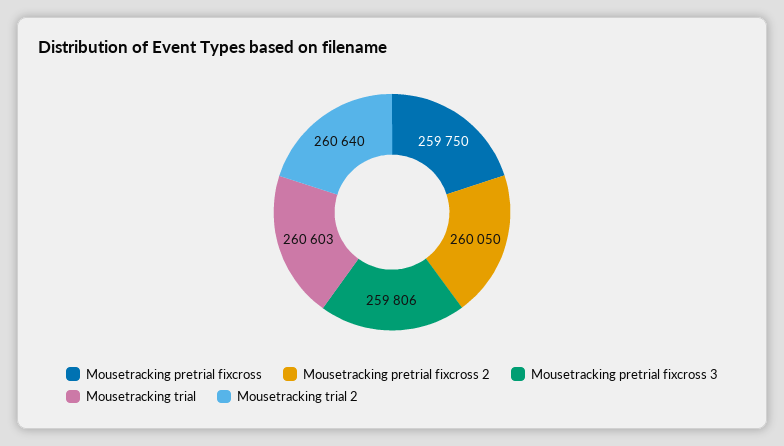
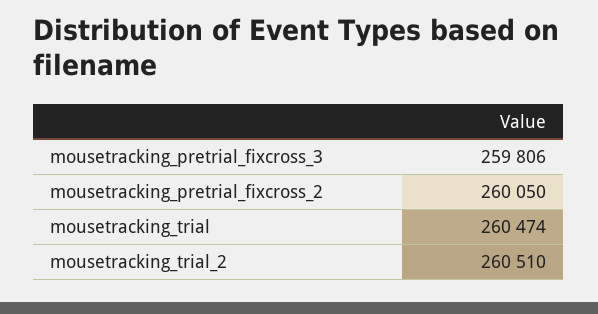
Mousetracking pretrial fixcross: 259750 -> none
Mousetracking trial: 260603 -> 260474
Mousetracking trial 2: 260640 -> 260510

